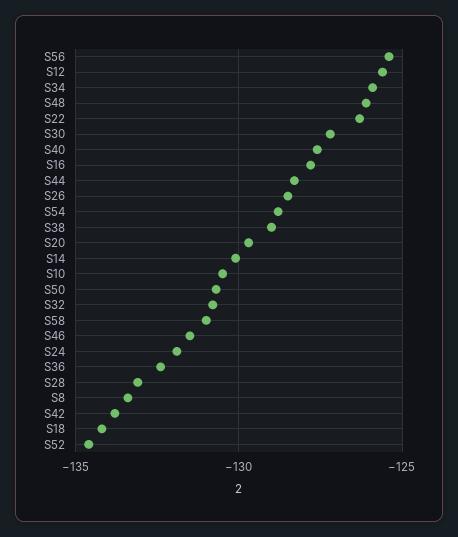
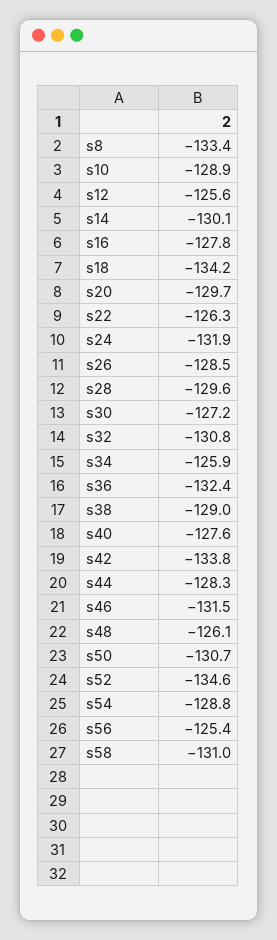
S10: -130.5 -> -128.9
S28: -133 -> -129.6

